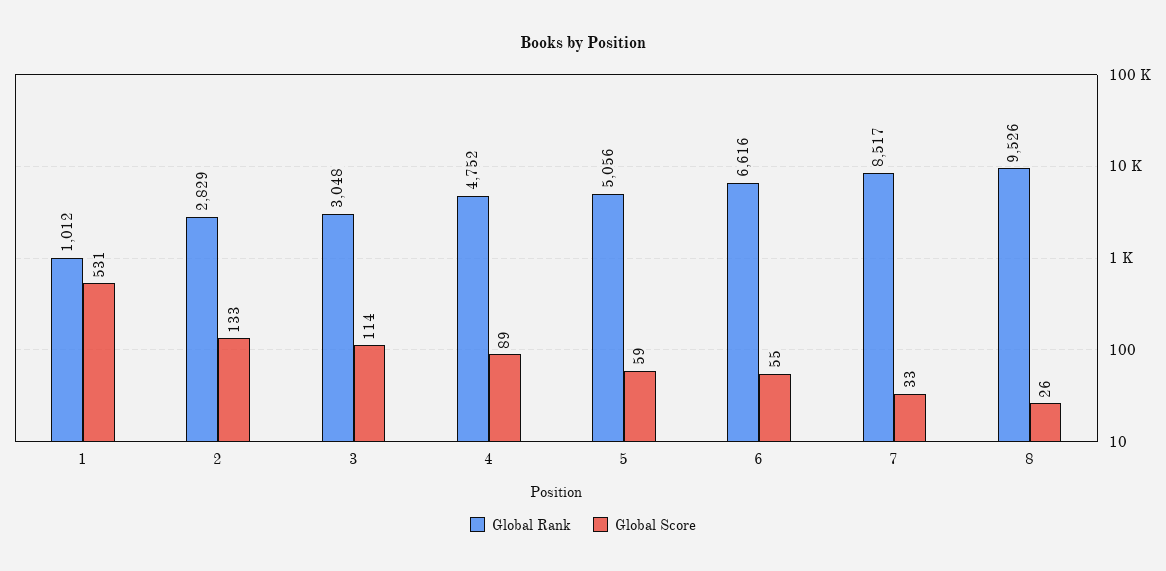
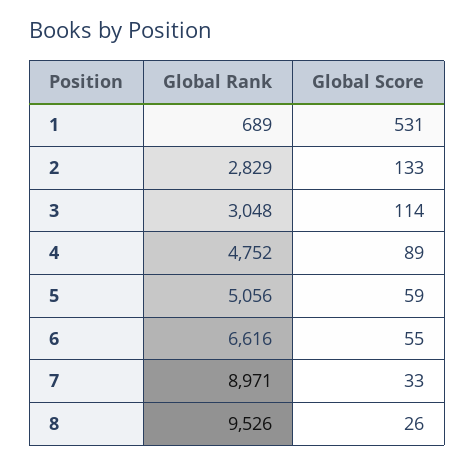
Global Rank, 1: 1012 -> 689
Global Rank, 7: 8517 -> 8971

